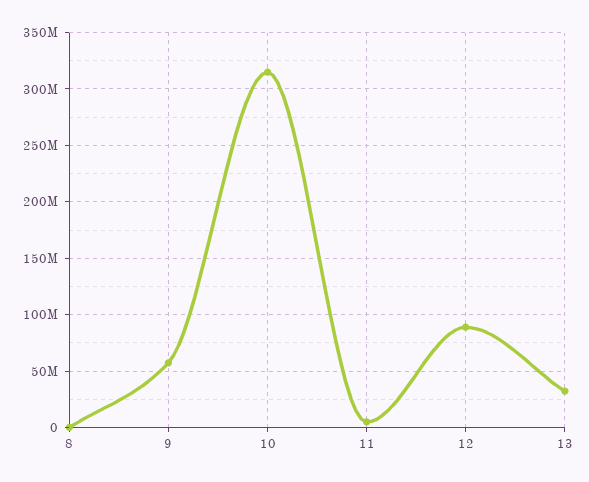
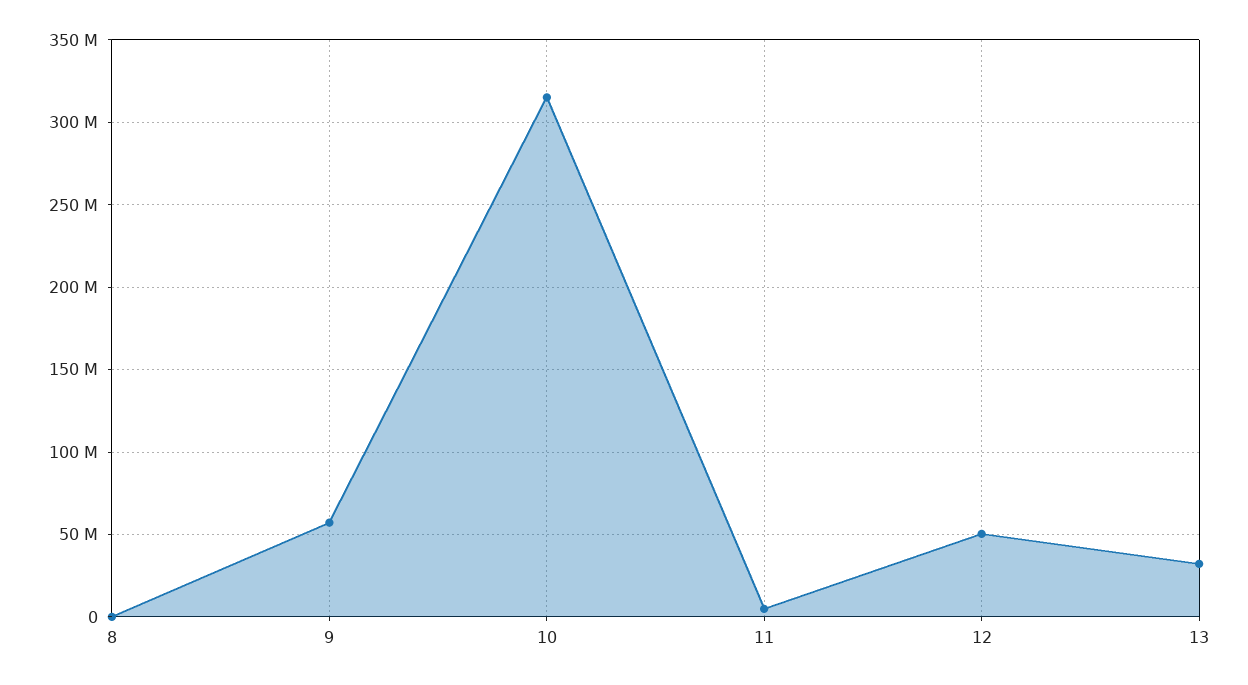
12: 90000000 -> 50000000

